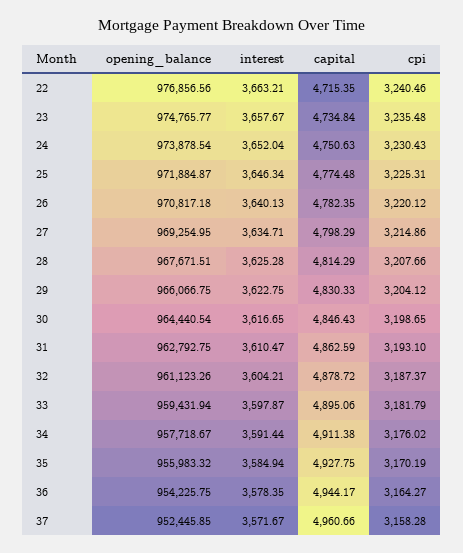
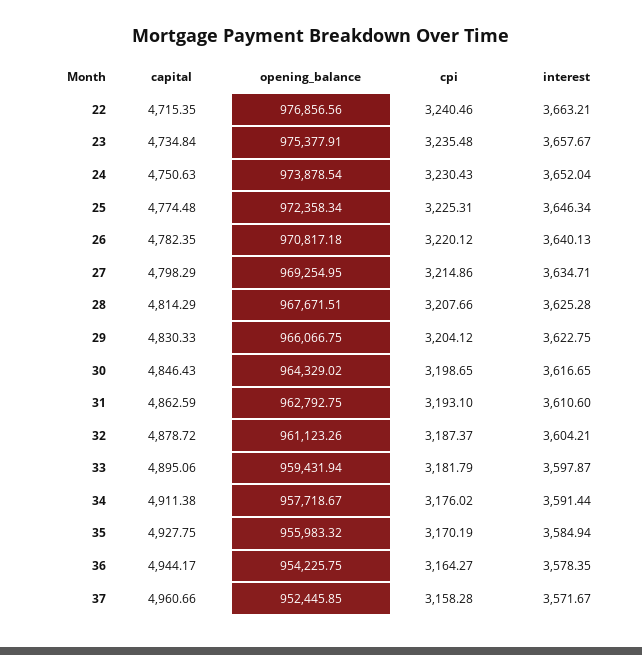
opening_balance, 23: 974765.77 -> 975377.91
opening_balance, 25: 971884.87 -> 972358.34
opening_balance, 30: 964440.54 -> 964329.02
interest, 31: 3610.47 -> 3610.6

